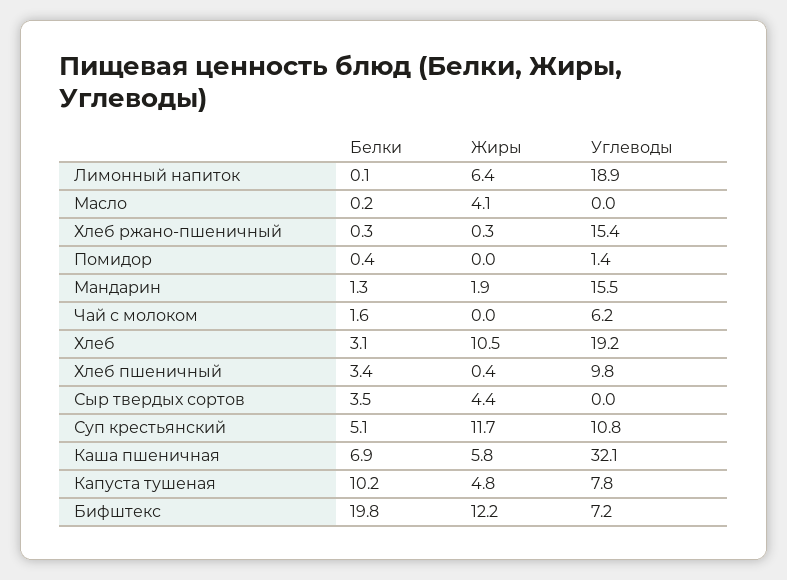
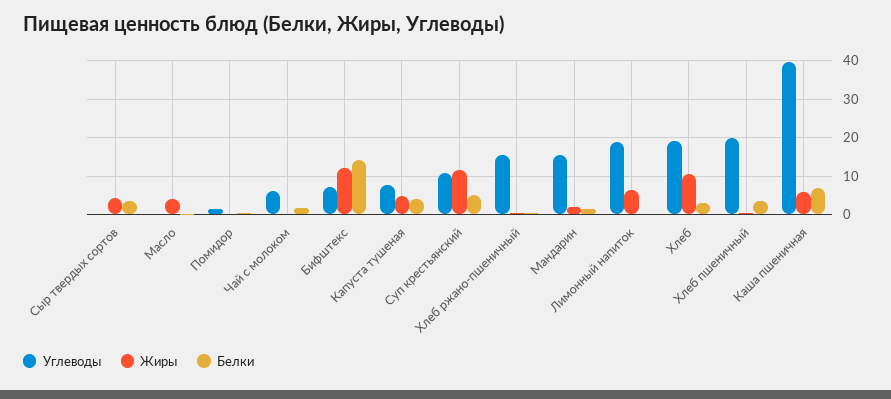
Углеводы, Хлеб пшеничный: 9.8 -> 20
Углеводы, Каша пшеничная: 32.1 -> 40
Белки, Капуста тушеная: 10.2 -> 4
Белки, Бифштекс: 19.8 -> 14

